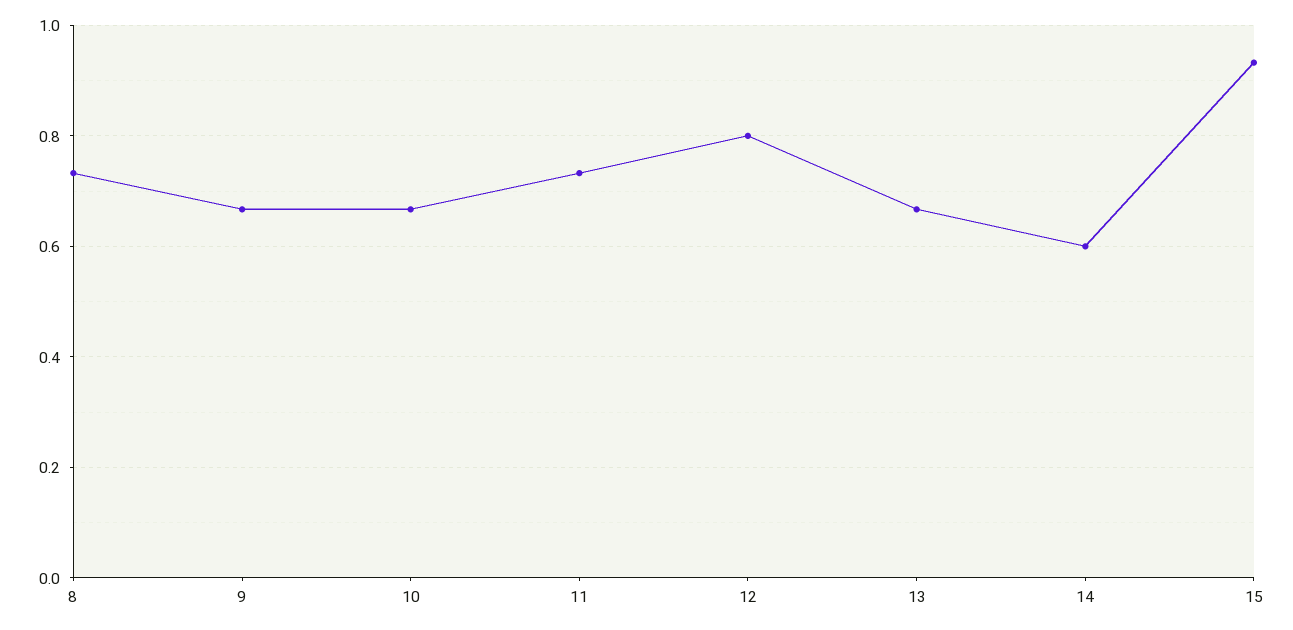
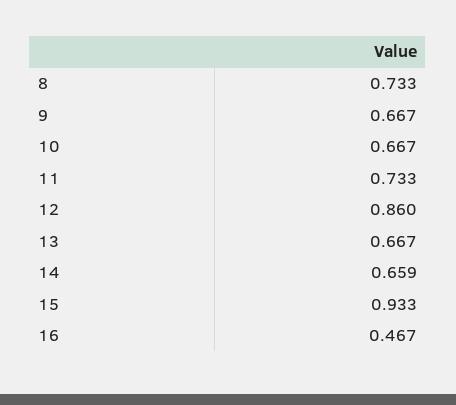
12: 0.8 -> 0.86
14: 0.6 -> 0.659
16: none -> 0.467

